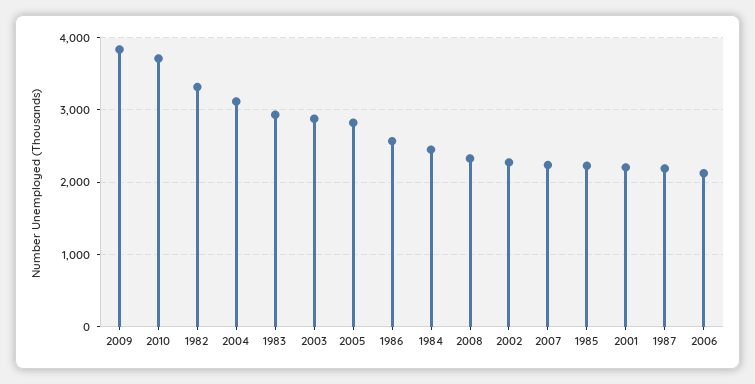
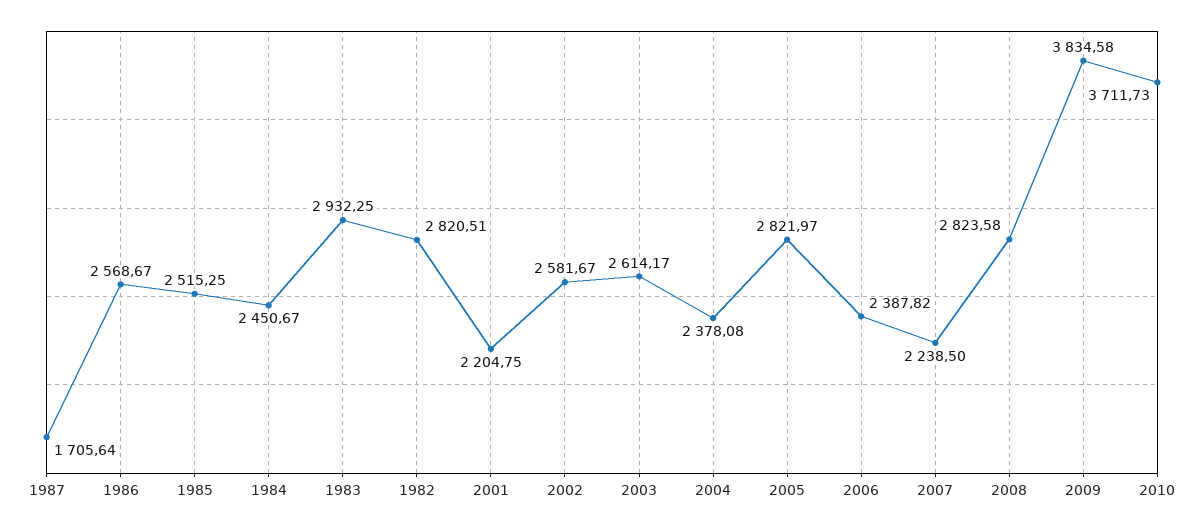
1982: 3300 -> 2820.51
2004: 3100 -> 2378.08
2003: 2900 -> 2614.17
2008: 2300 -> 2823.58
2002: 2300 -> 2581.67
1985: 2200 -> 2515.25
1987: 2200 -> 1705.64
2006: 2100 -> 2387.82

